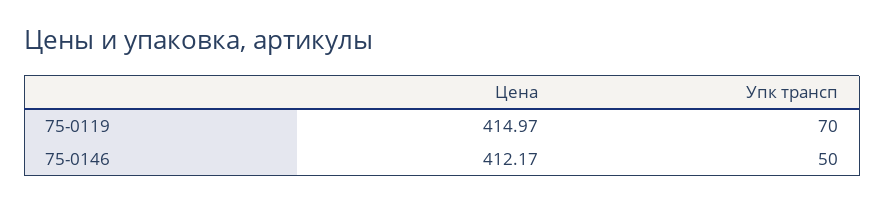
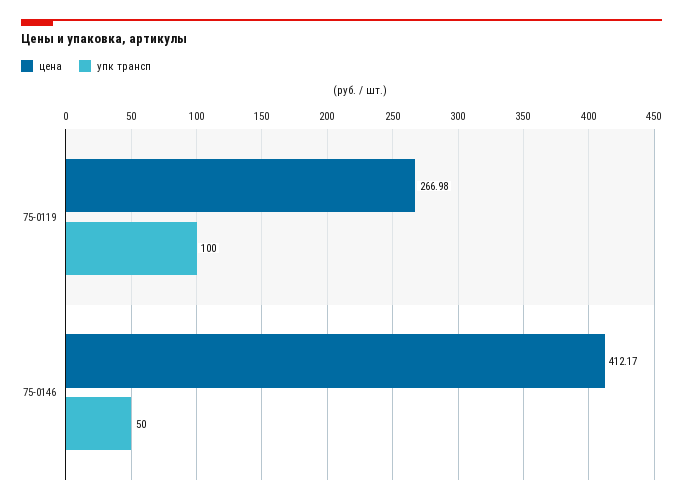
Цена, 75-0119: 414.97 -> 266.98
Упк трансп, 75-0119: 70 -> 100

